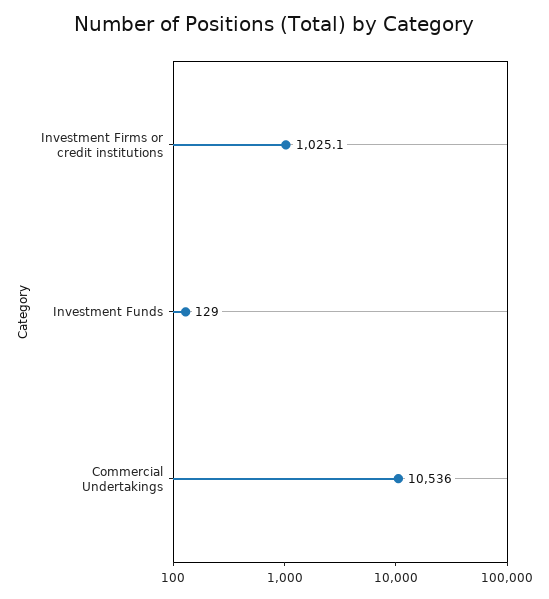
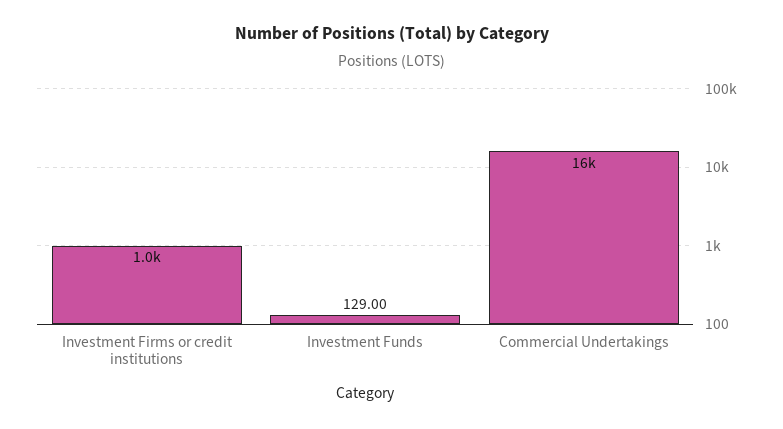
Commercial Undertakings: 10536 -> 16000

